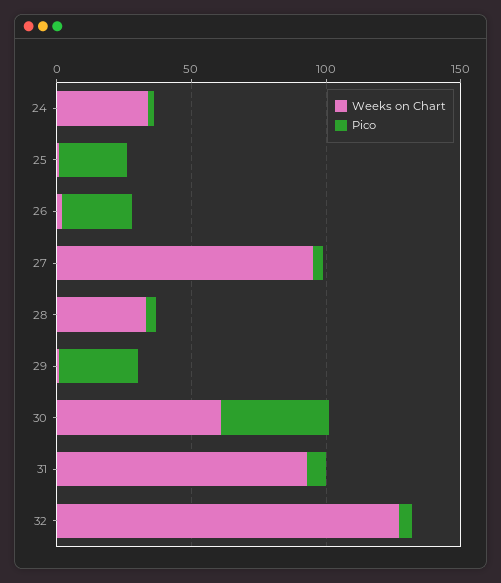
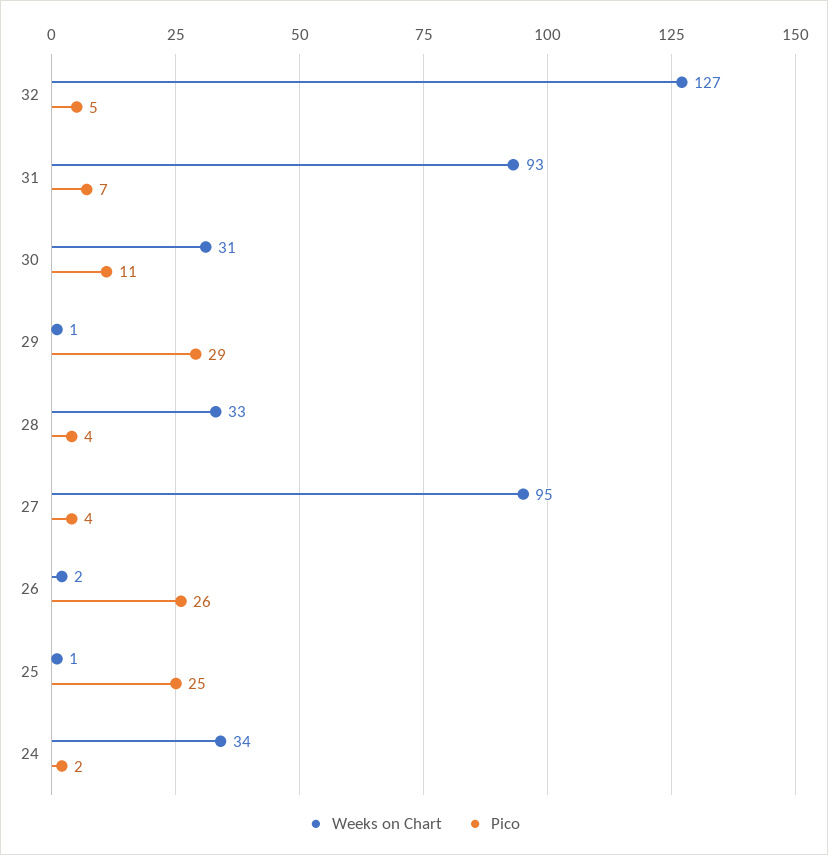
Weeks on Chart, 30: 60 -> 31
Pico, 30: 40 -> 11

